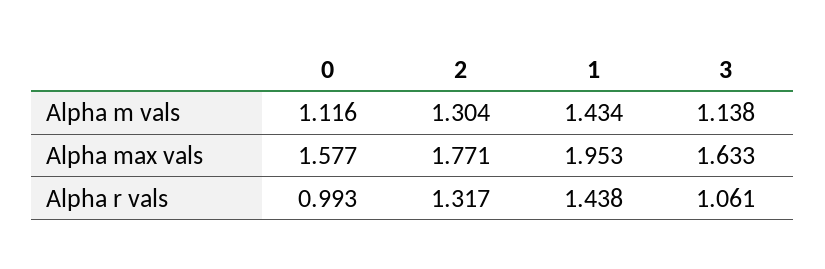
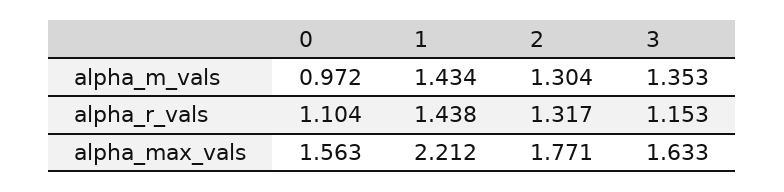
0, Alpha m vals: 1.116 -> 0.972
3, Alpha m vals: 1.138 -> 1.353
0, Alpha max vals: 1.577 -> 1.563
1, Alpha max vals: 1.953 -> 2.212
0, Alpha r vals: 0.993 -> 1.104
3, Alpha r vals: 1.061 -> 1.153

